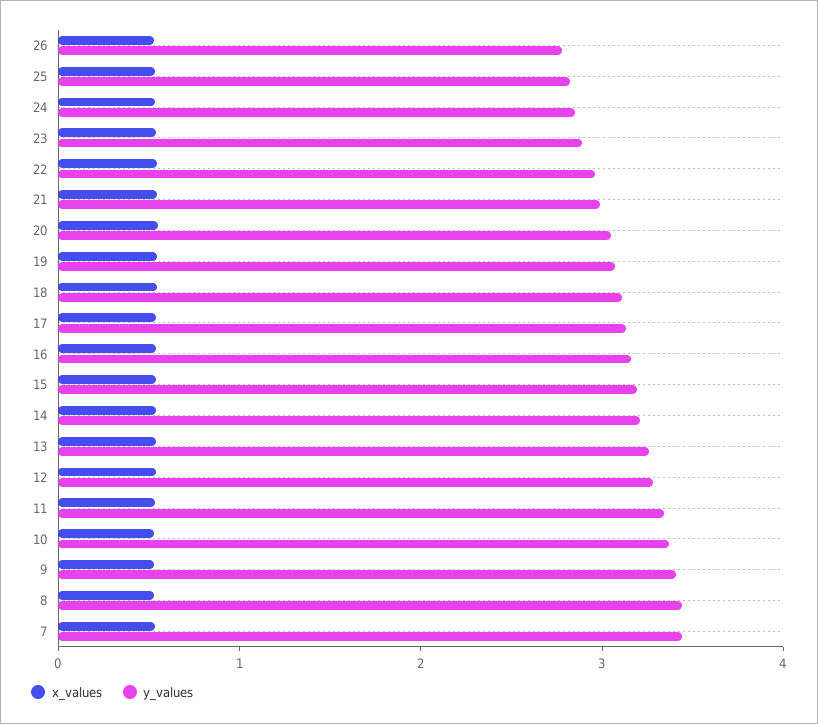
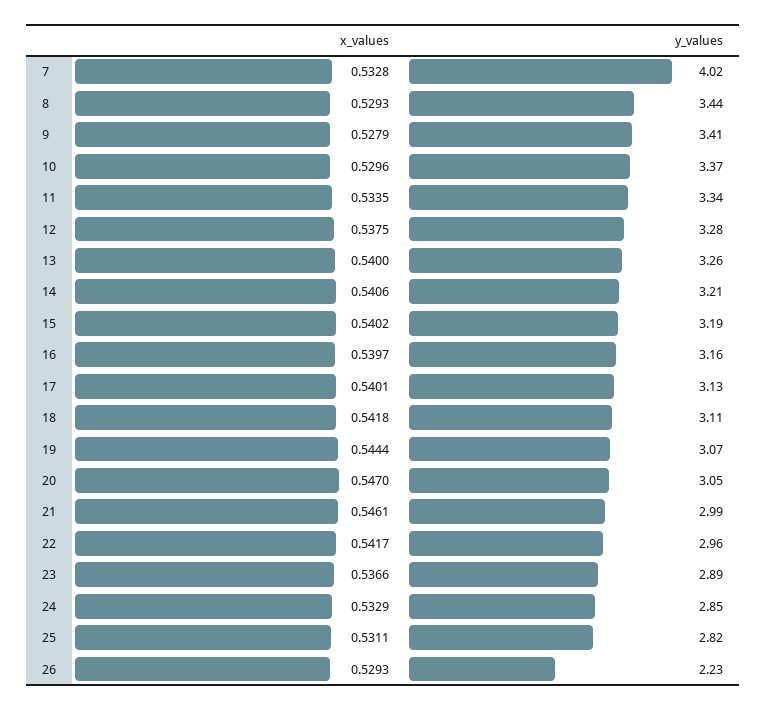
y_values, 26: 2.8 -> 2.23
y_values, 7: 3.4 -> 4.02

